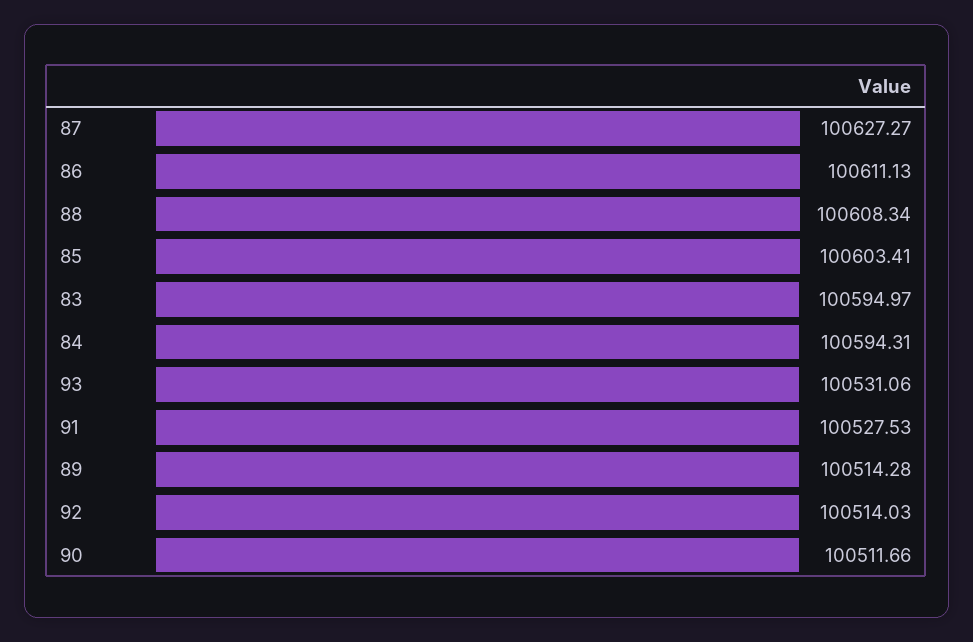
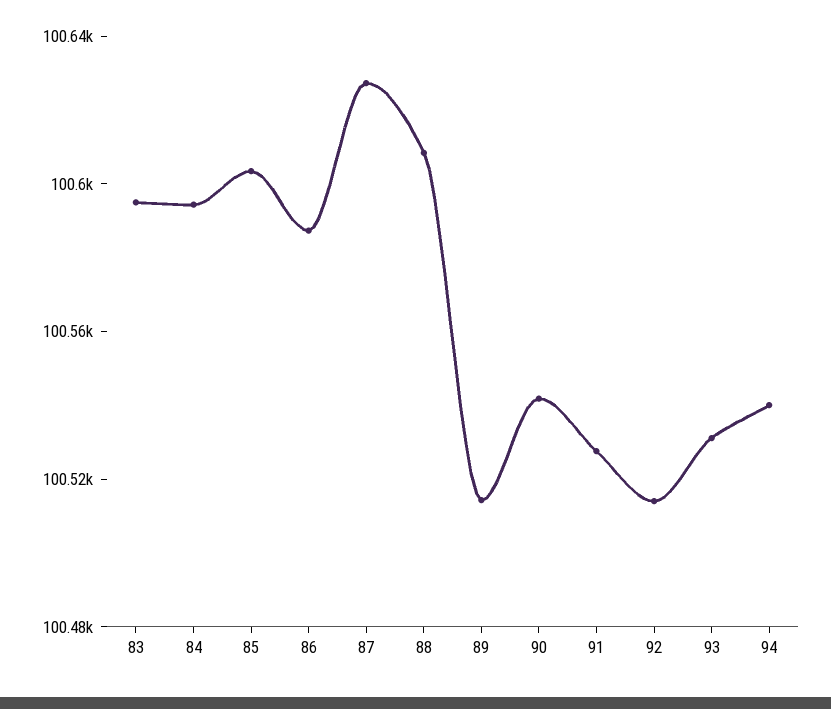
86: 100611.13 -> 100590
90: 100511.66 -> 100540
94: none -> 100540

